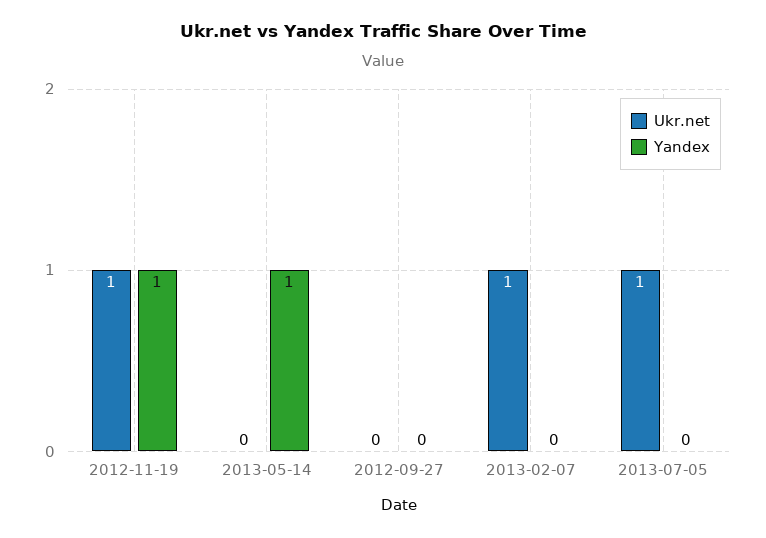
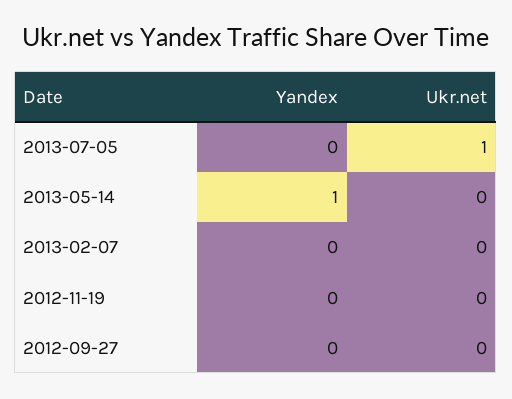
Ukr.net, 2012-11-19: 1 -> 0
Yandex, 2012-11-19: 1 -> 0
Ukr.net, 2013-02-07: 1 -> 0

